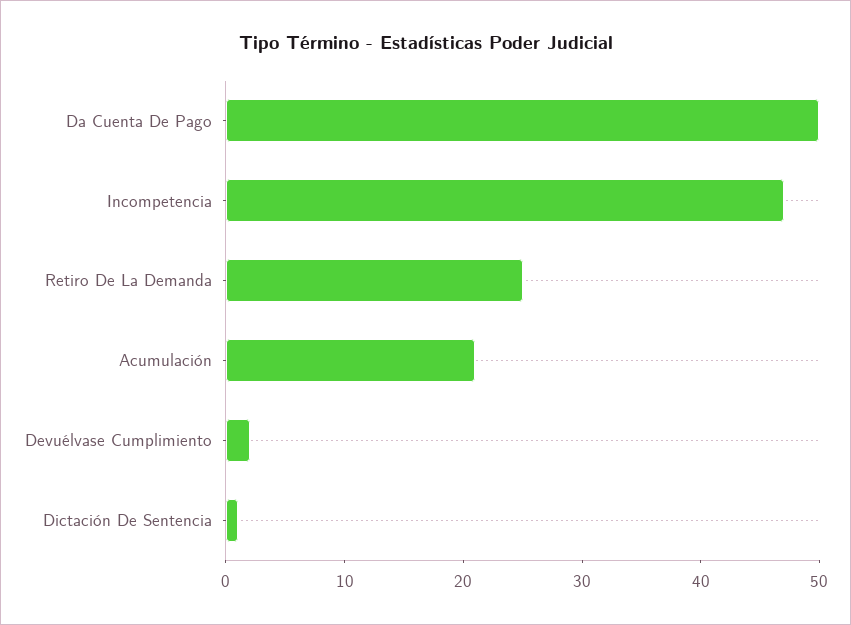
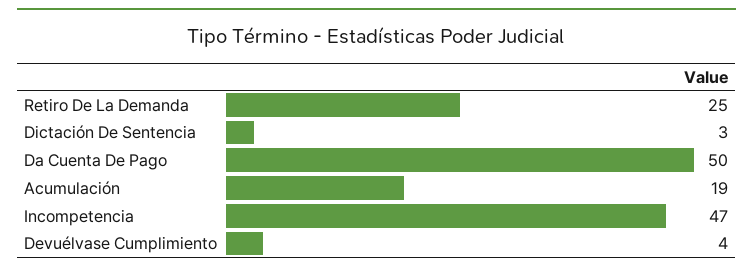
Acumulación: 21 -> 19
Devuélvase Cumplimiento: 2 -> 4
Dictación De Sentencia: 1 -> 3

